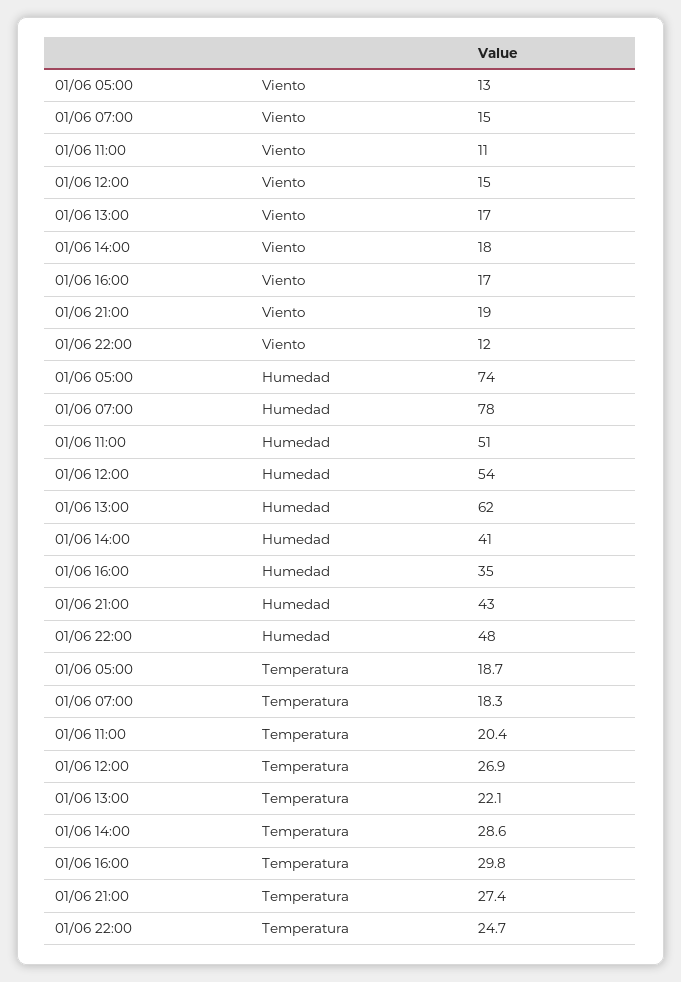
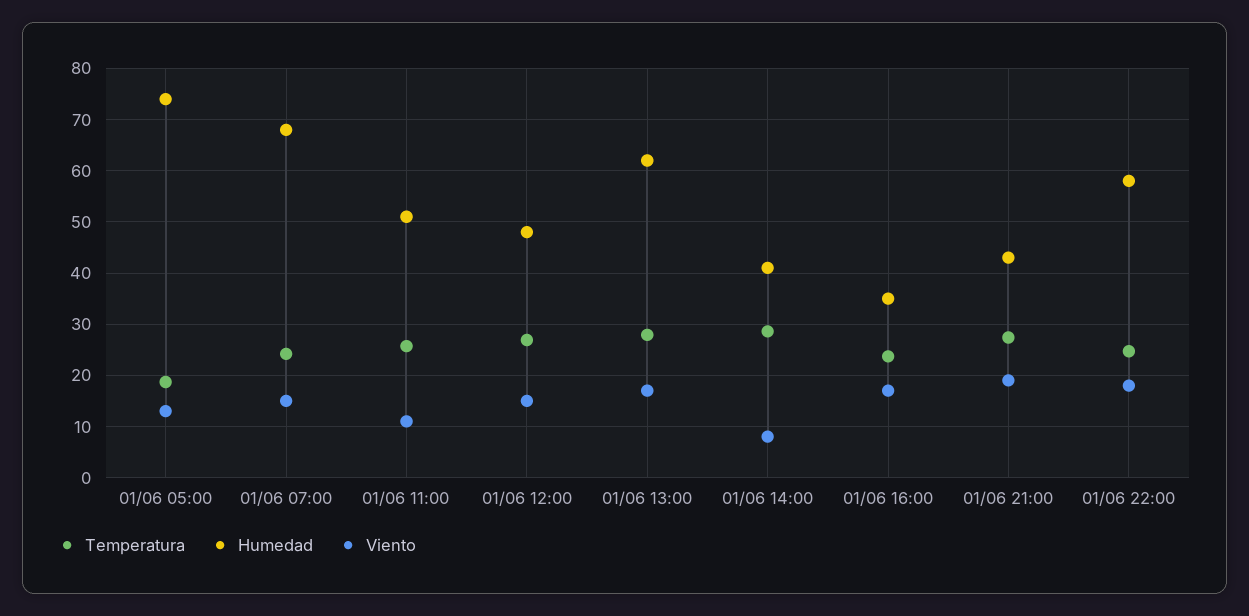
Viento, 01/06 14:00: 18 -> 8
Viento, 01/06 22:00: 12 -> 18
Humedad, 01/06 07:00: 78 -> 68
Humedad, 01/06 12:00: 54 -> 48
Humedad, 01/06 22:00: 48 -> 58
Temperatura, 01/06 07:00: 18.3 -> 24
Temperatura, 01/06 11:00: 20.4 -> 26
Temperatura, 01/06 13:00: 22.1 -> 28
Temperatura, 01/06 16:00: 29.8 -> 24

